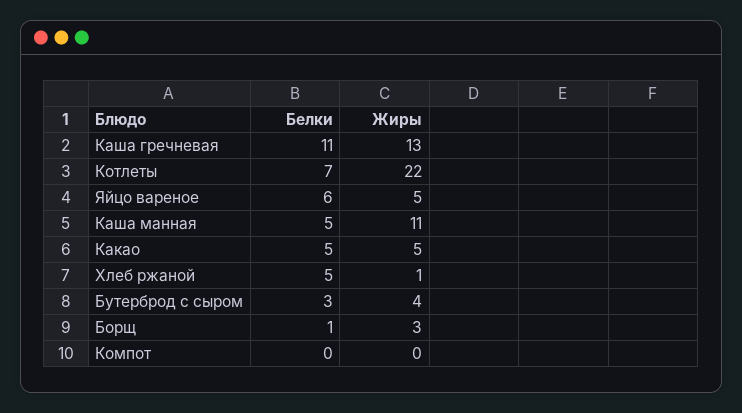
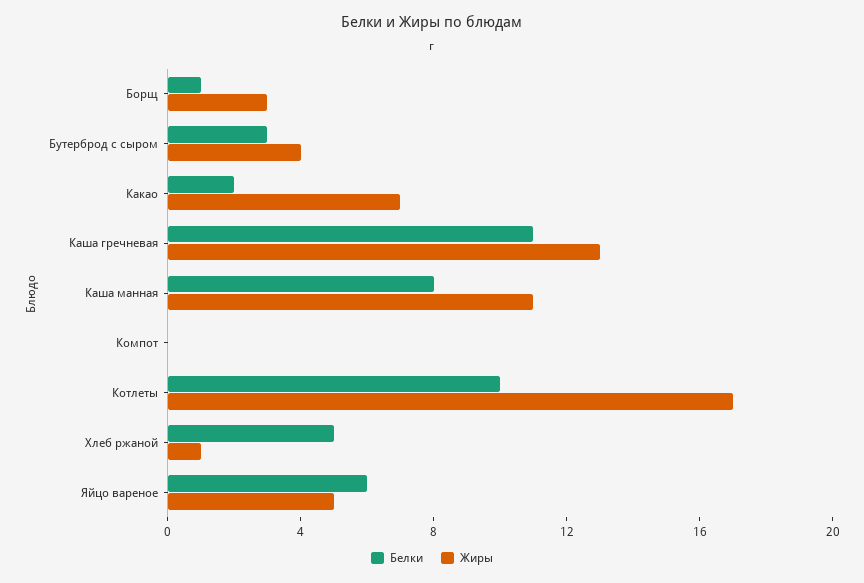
Белки, Котлеты: 7 -> 10
Жиры, Котлеты: 22 -> 17
Белки, Каша манная: 5 -> 8
Белки, Какао: 5 -> 2
Жиры, Какао: 5 -> 7

